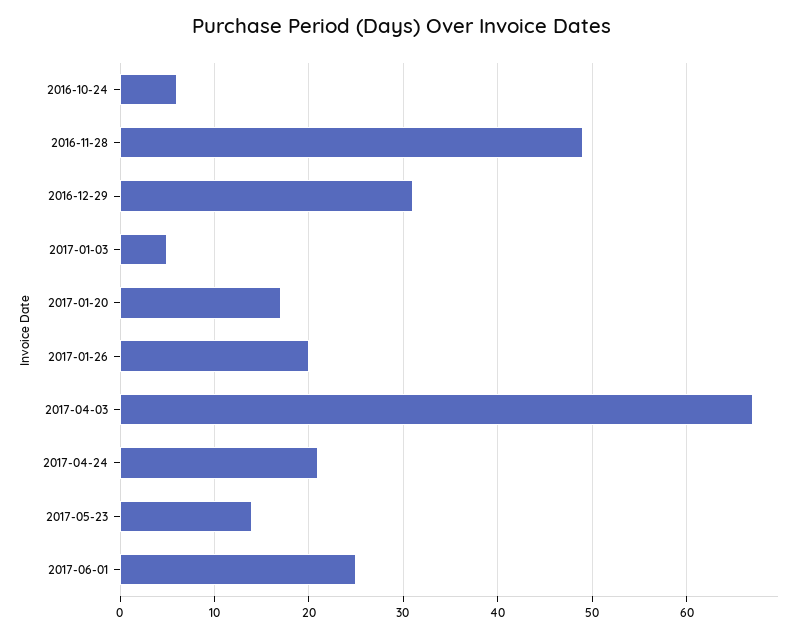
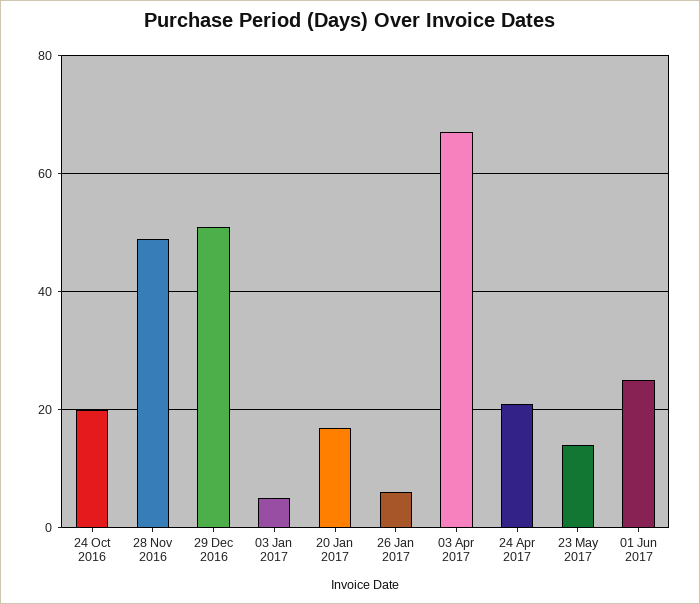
2016-10-24: 6 -> 20
2016-12-29: 31 -> 50
2017-01-26: 20 -> 5

